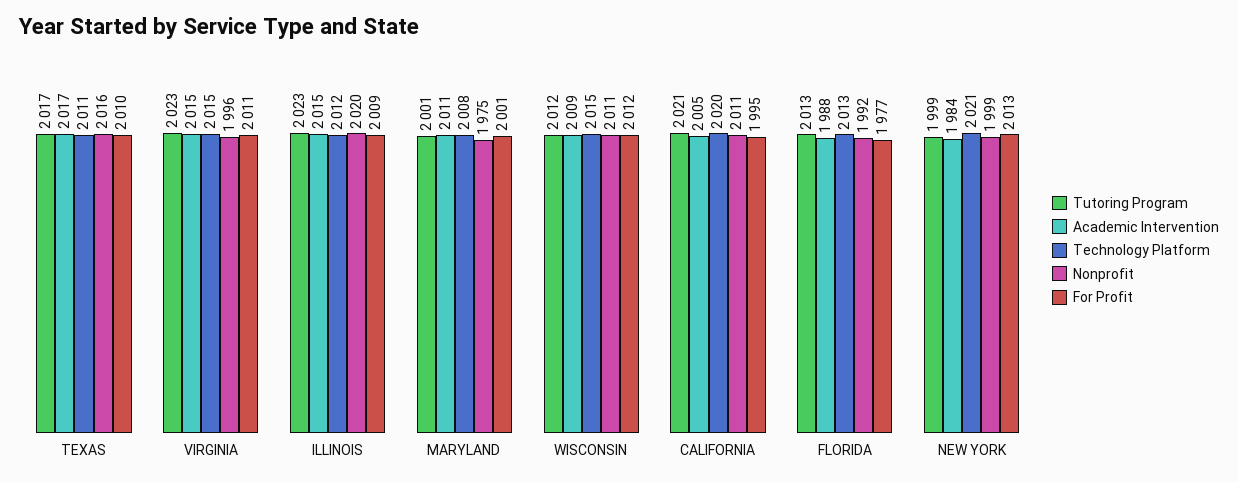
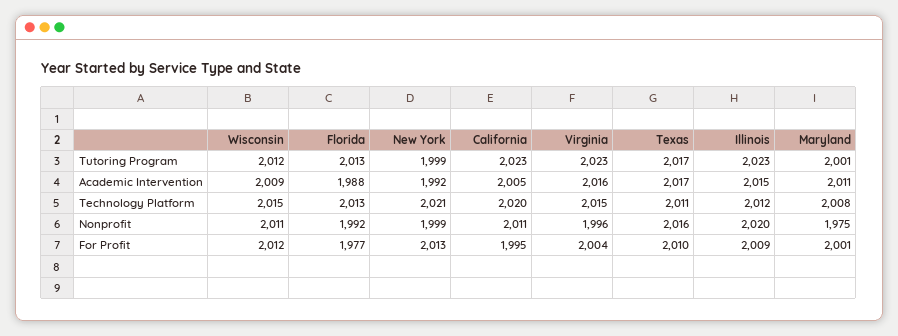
Academic Intervention, VIRGINIA: 2015 -> 2016
For Profit, VIRGINIA: 2011 -> 2004
Tutoring Program, CALIFORNIA: 2021 -> 2023
Academic Intervention, NEW YORK: 1984 -> 1992

